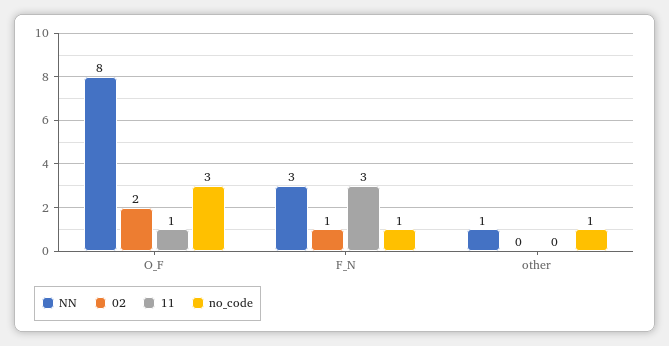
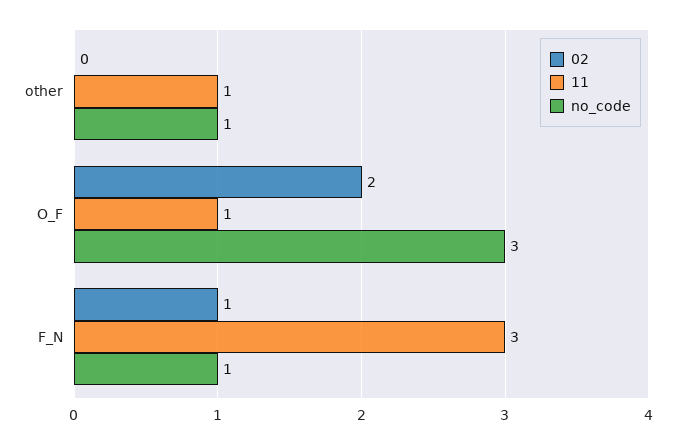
NN, O_F: 8 -> none
NN, F_N: 3 -> none
NN, other: 1 -> none
11, other: 0 -> 1

